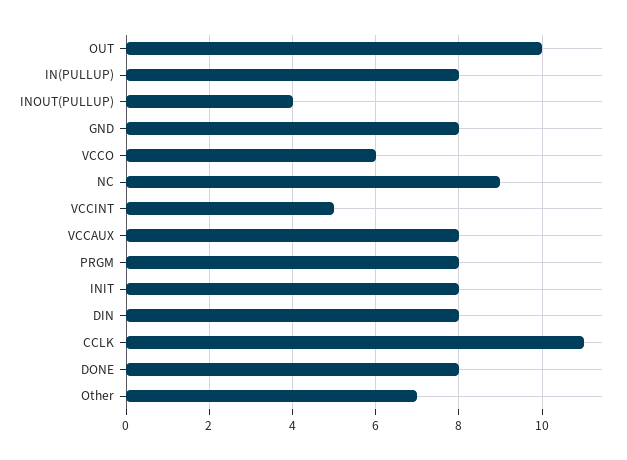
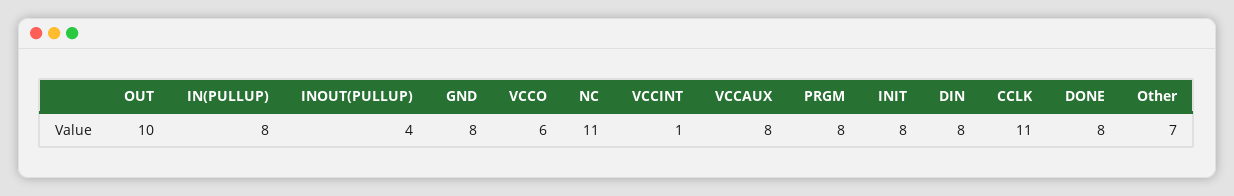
NC: 9 -> 11
VCCINT: 5 -> 1

